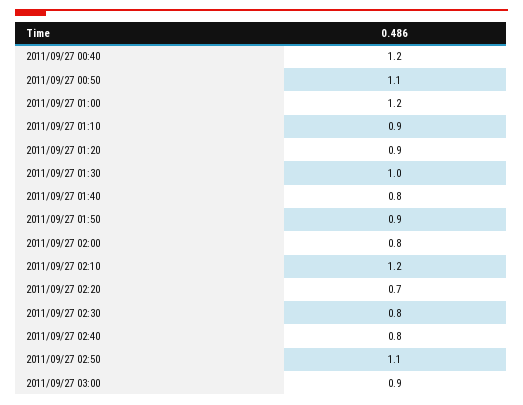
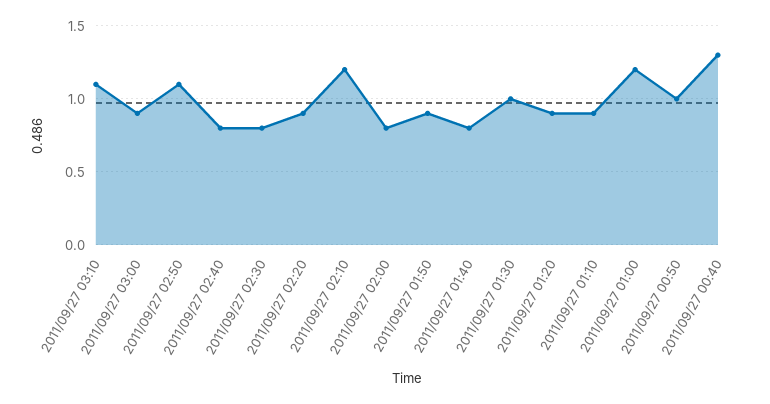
2011/09/27 00:40: 1.2 -> 1.3
2011/09/27 00:50: 1.1 -> 1
2011/09/27 02:20: 0.7 -> 0.9
2011/09/27 03:10: none -> 1.1

